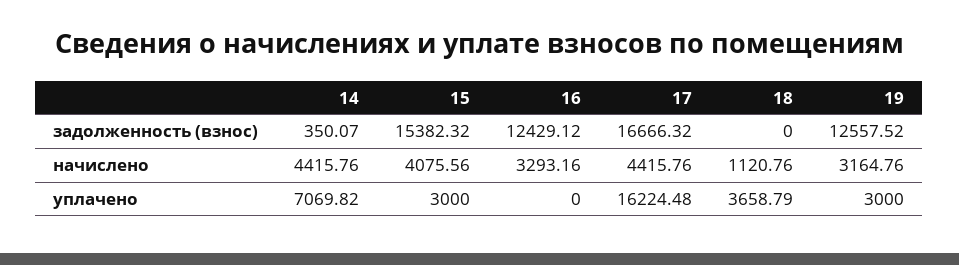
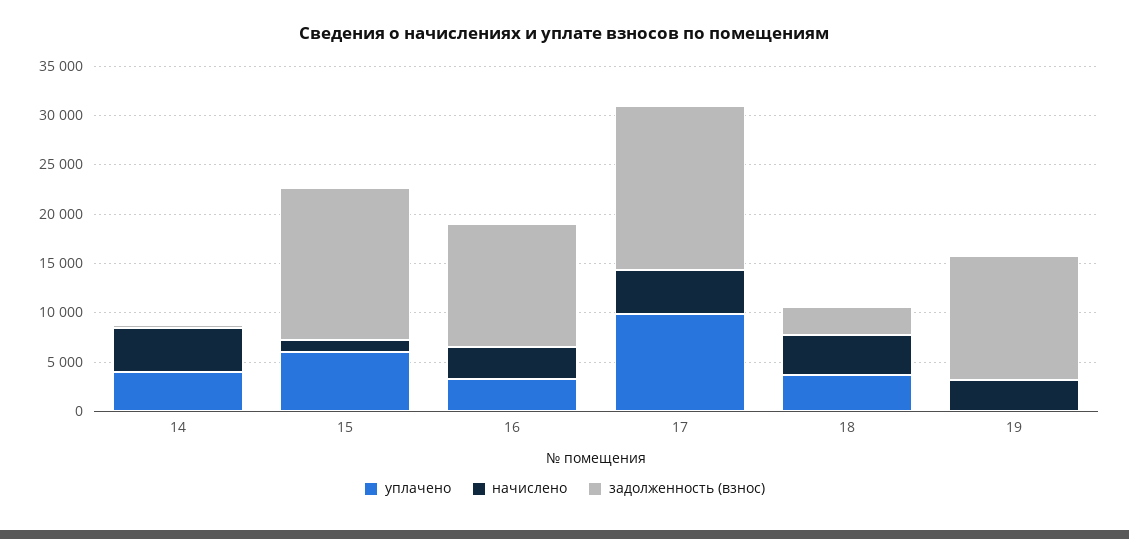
задолженность (взнос), 18: 0 -> 3000
начислено, 15: 4075.56 -> 1000
начислено, 18: 1120.76 -> 4000
уплачено, 14: 7069.82 -> 4000
уплачено, 15: 3000 -> 6000
уплачено, 16: 0 -> 3000
уплачено, 17: 16224.48 -> 10000
уплачено, 19: 3000 -> 0

